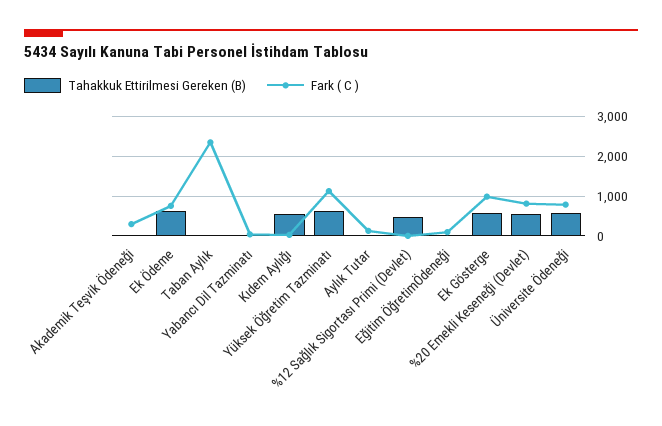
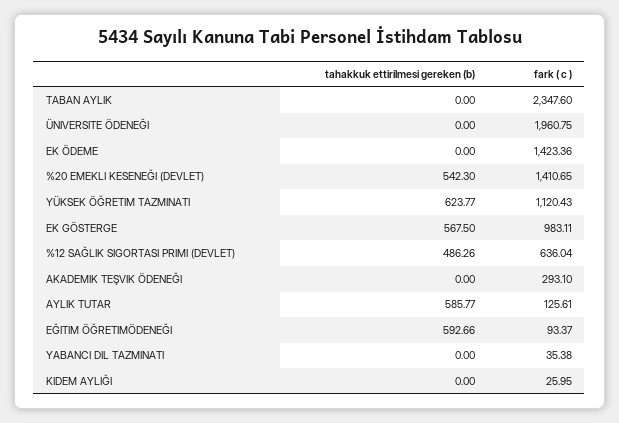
Tahakkuk Ettirilmesi Gereken (B), Ek Ödeme: 600 -> 0
Fark ( C ), Ek Ödeme: 800 -> 1423.36
Tahakkuk Ettirilmesi Gereken (B), Kıdem Aylığı: 600 -> 0
Tahakkuk Ettirilmesi Gereken (B), Aylık Tutar: 0 -> 585.77
Fark ( C ), %12 Sağlık Sigortası Primi (Devlet): 0 -> 636.04
Tahakkuk Ettirilmesi Gereken (B), Eğitim ÖğretimÖdeneği: 0 -> 592.66
Fark ( C ), %20 Emekli Keseneği (Devlet): 800 -> 1410.65
Tahakkuk Ettirilmesi Gereken (B), Üniversite Ödeneği: 600 -> 0
Fark ( C ), Üniversite Ödeneği: 800 -> 1960.75

